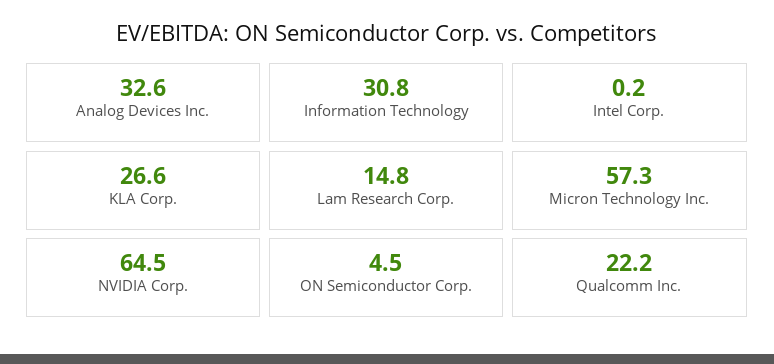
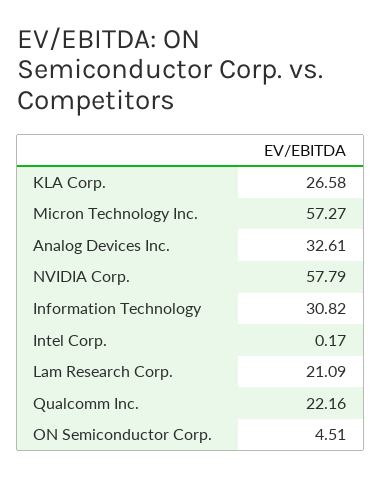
Lam Research Corp.: 14.8 -> 21.09
NVIDIA Corp.: 64.5 -> 57.79

